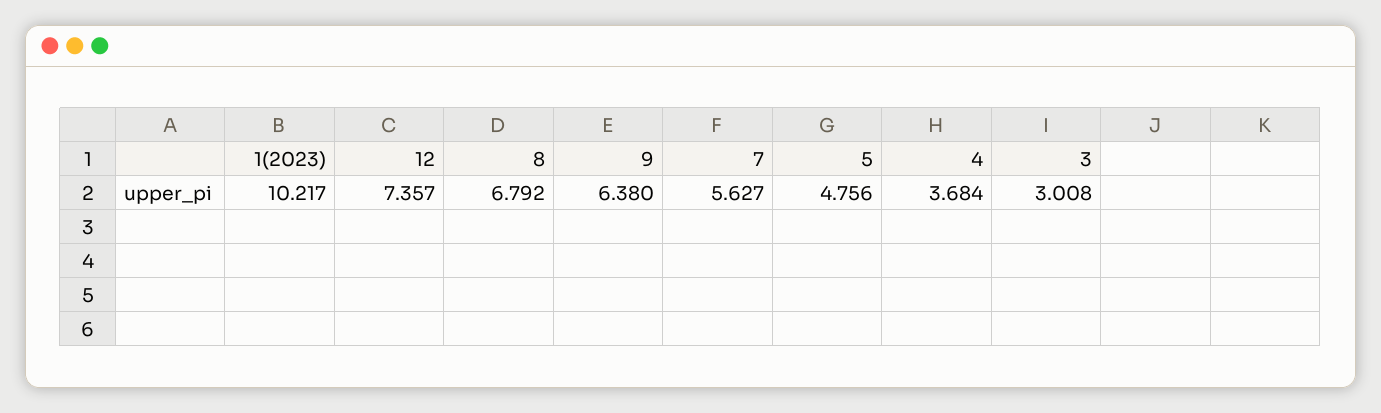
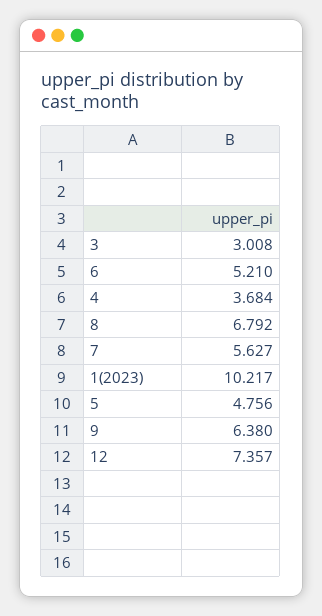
6: none -> 5.21

